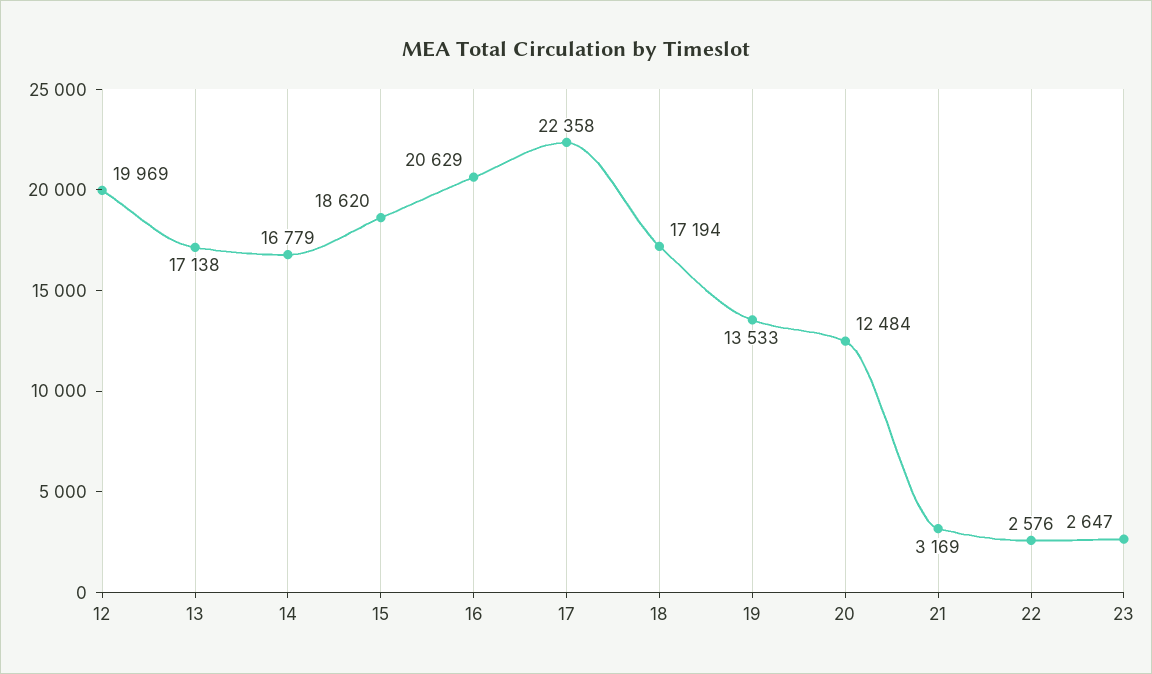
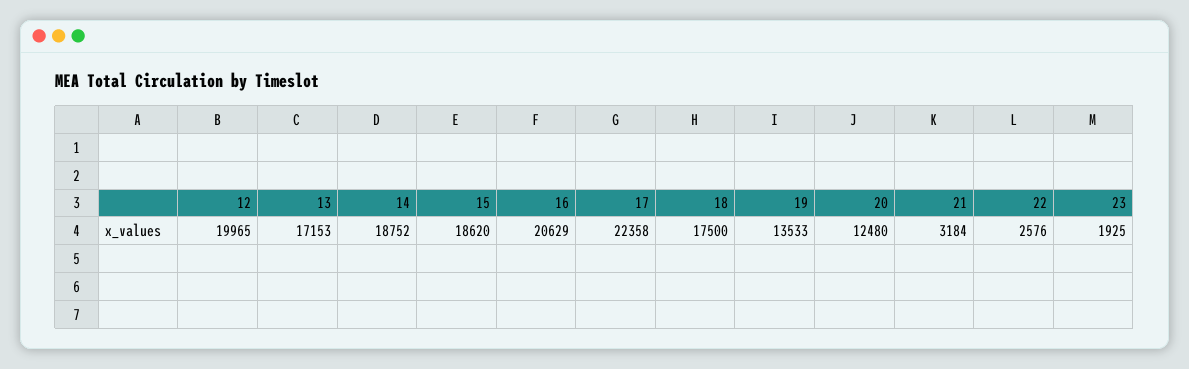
12: 19969 -> 19965
13: 17138 -> 17153
14: 16779 -> 18752
18: 17194 -> 17500
20: 12484 -> 12480
21: 3169 -> 3184
23: 2647 -> 1925

